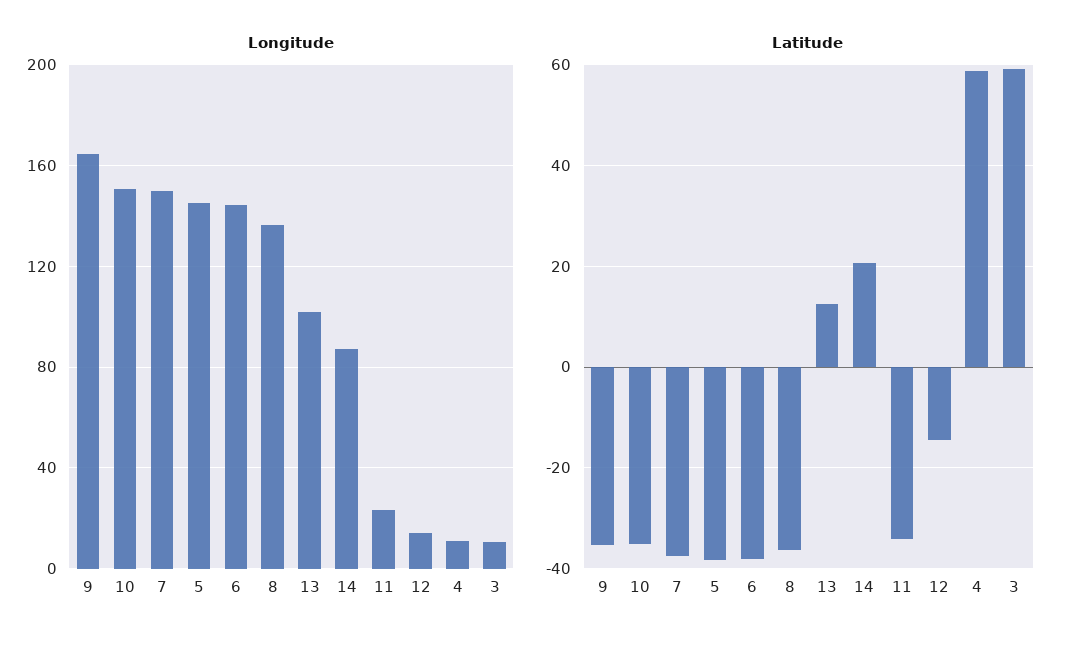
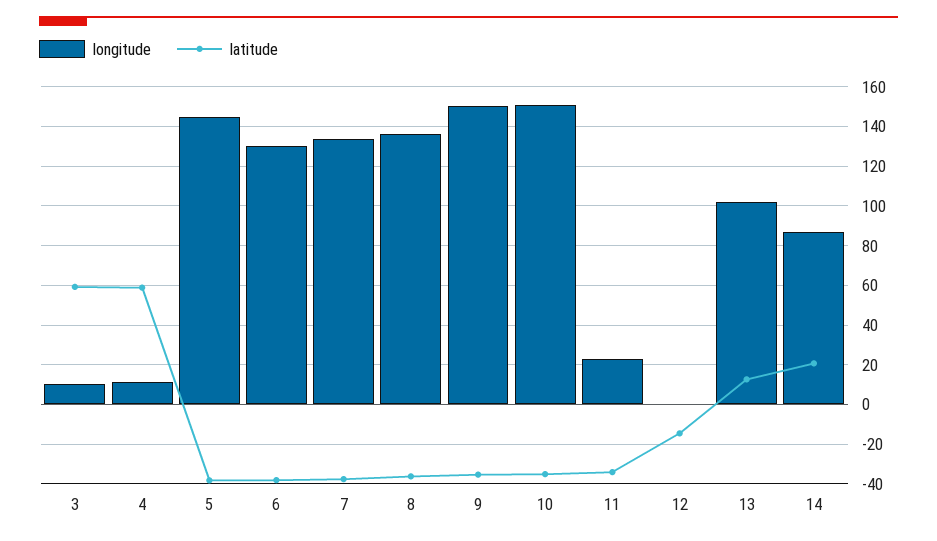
Longitude, 9: 165 -> 150
Longitude, 7: 150 -> 135
Longitude, 6: 145 -> 130
Longitude, 12: 15 -> 0

